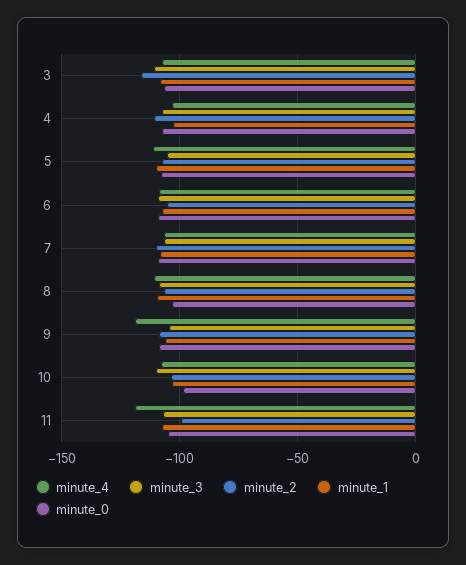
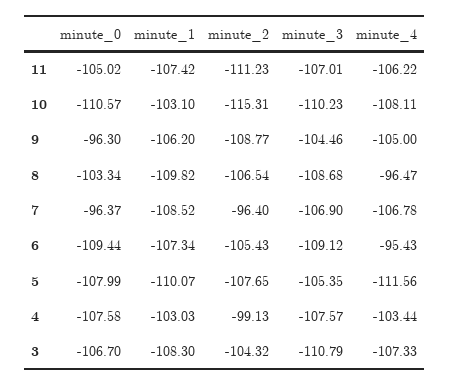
minute_2, 3: -115 -> -104.32
minute_2, 4: -110 -> -99.13
minute_4, 6: -110 -> -95.43
minute_2, 7: -110 -> -96.4
minute_0, 7: -110 -> -96.37
minute_4, 8: -110 -> -96.47
minute_4, 9: -120 -> -105
minute_0, 9: -110 -> -96.3
minute_2, 10: -105 -> -115.31
minute_0, 10: -100 -> -110.57
minute_4, 11: -120 -> -106.22
minute_2, 11: -100 -> -111.23

